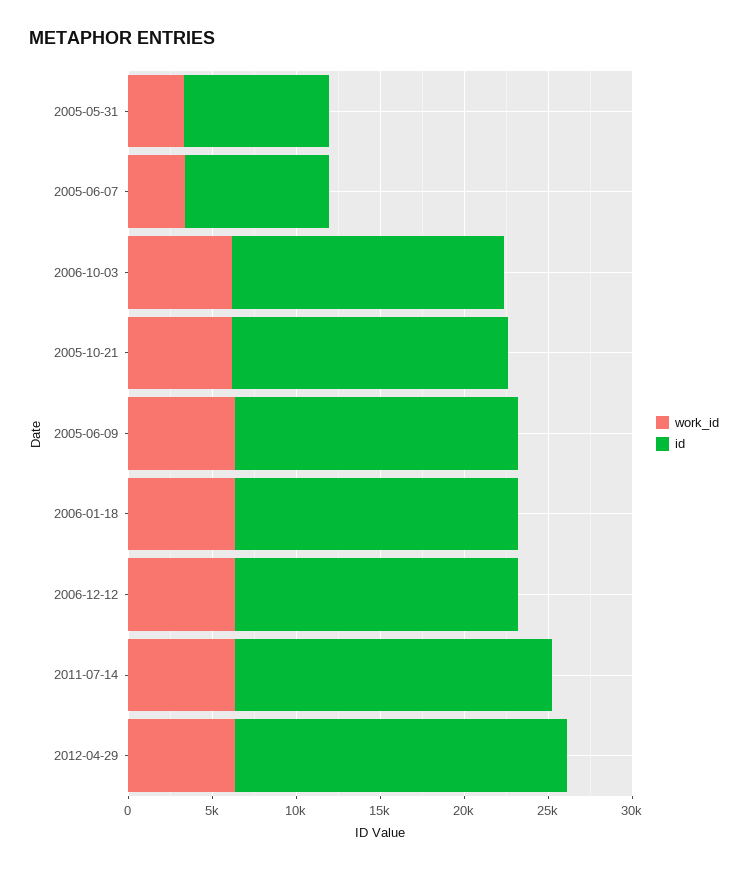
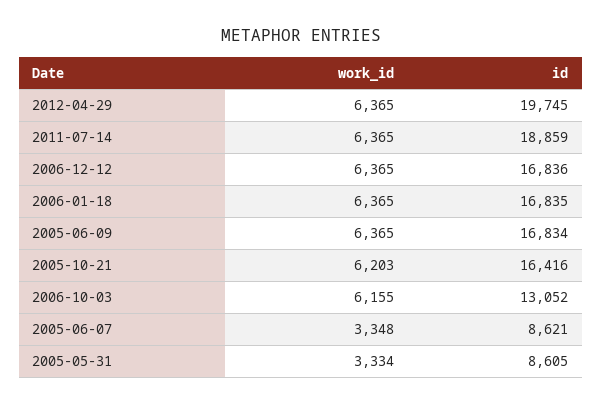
id, 2006-10-03: 16000 -> 13052

